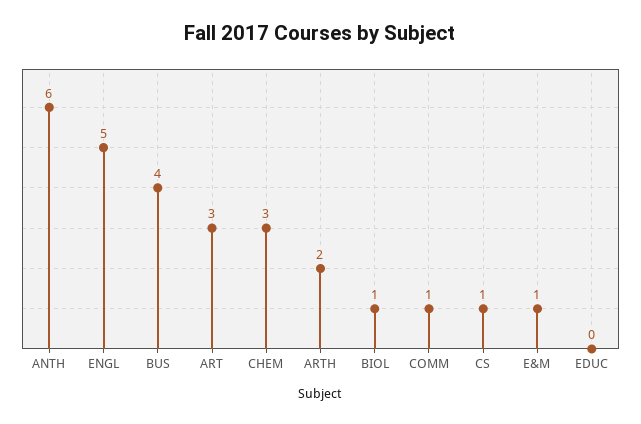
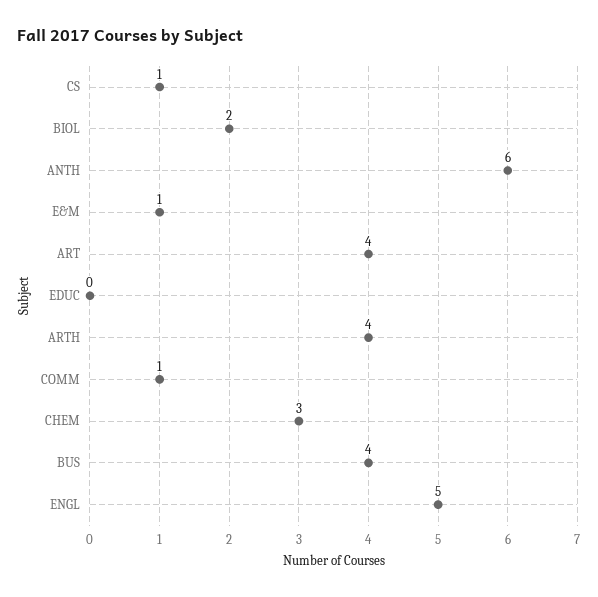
ART: 3 -> 4
ARTH: 2 -> 4
BIOL: 1 -> 2

